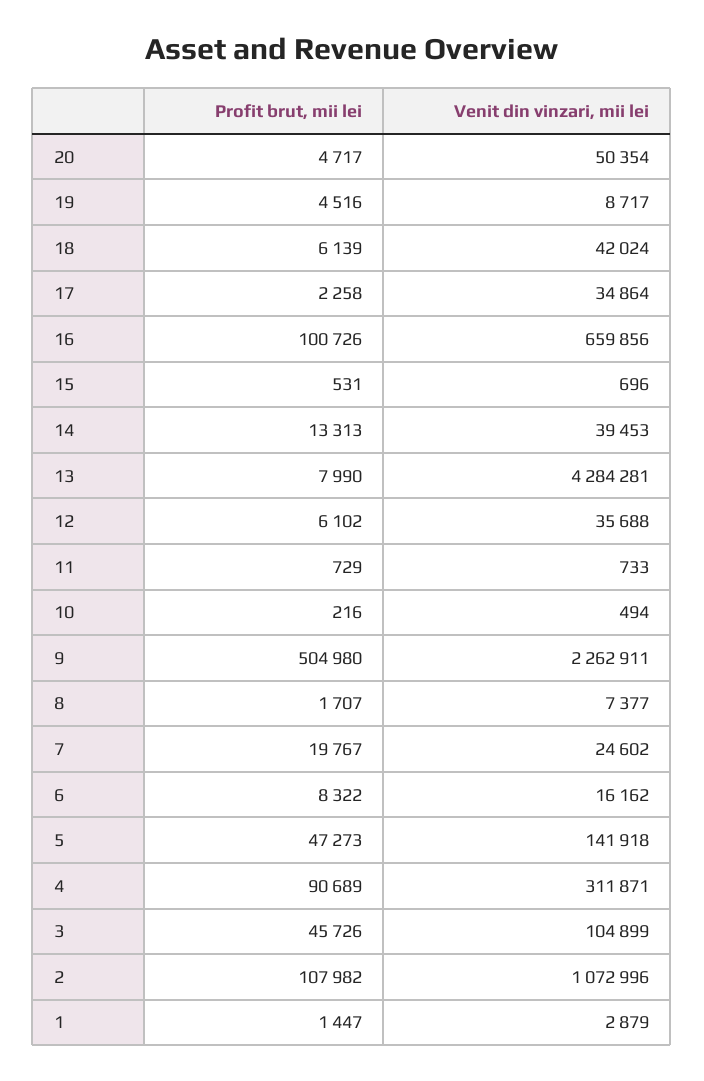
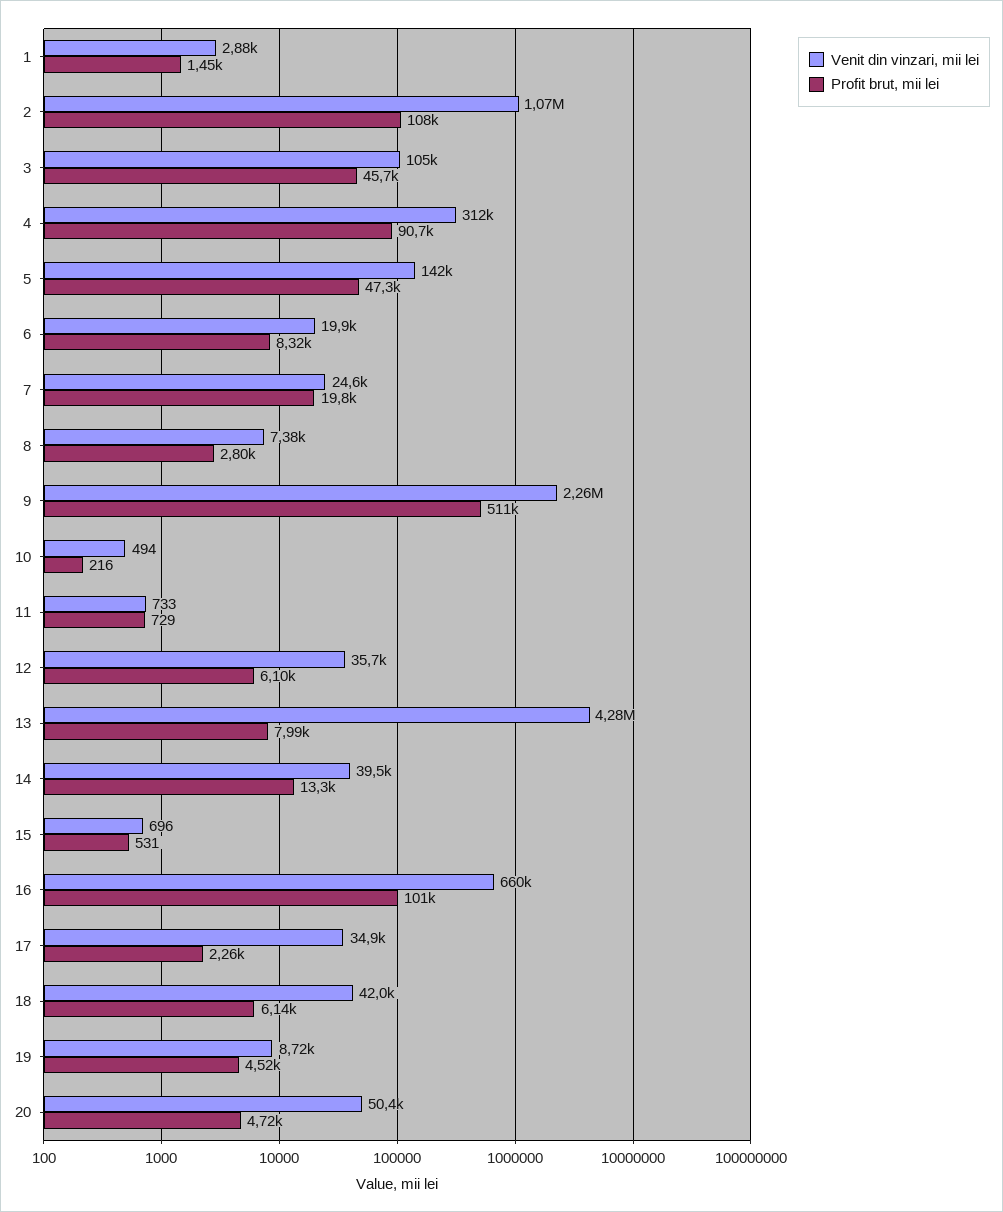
Profit brut, mii lei, 9: 504980 -> 511000
Profit brut, mii lei, 8: 1707 -> 2800
Venit din vinzari, mii lei, 6: 16162 -> 19900

